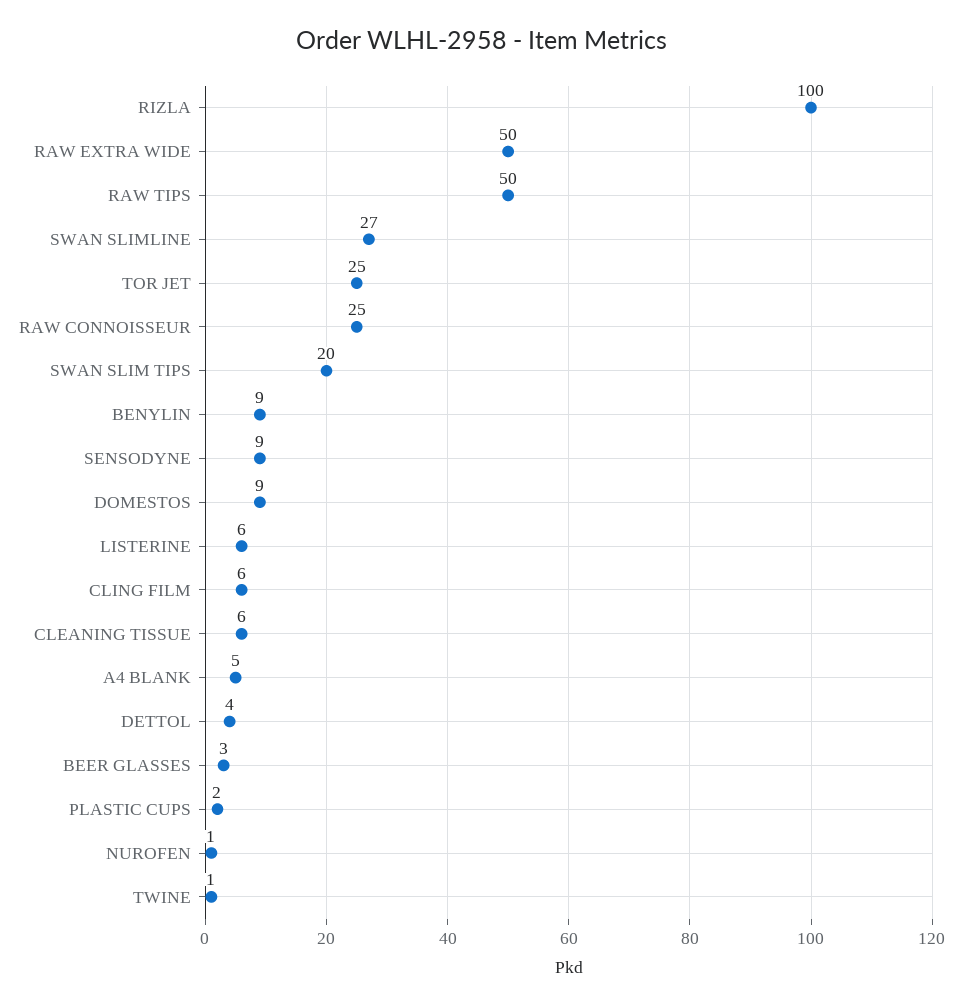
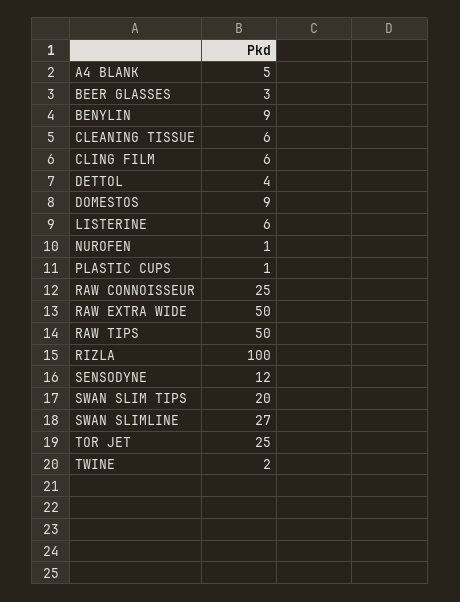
SENSODYNE: 9 -> 12
PLASTIC CUPS: 2 -> 1
TWINE: 1 -> 2

